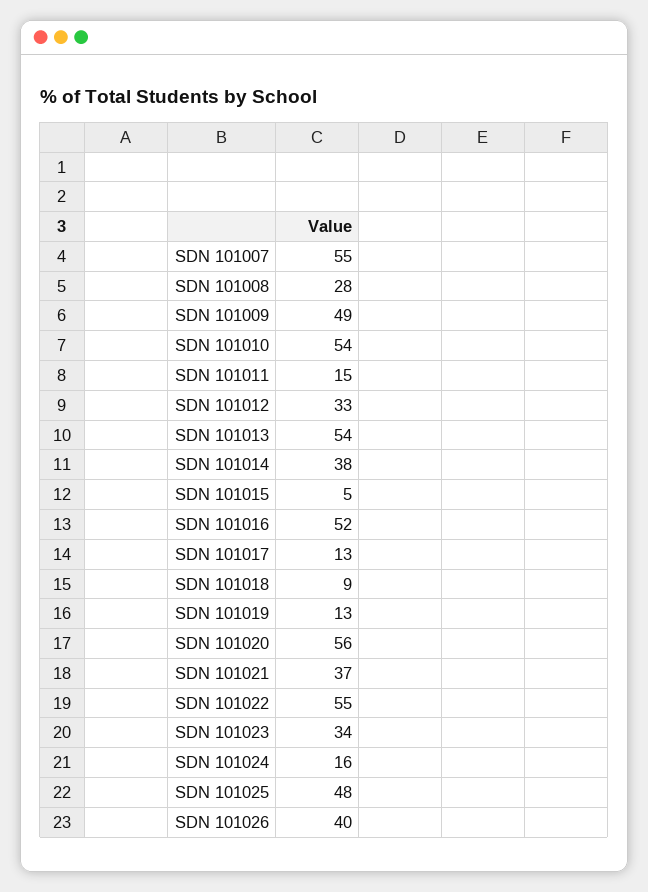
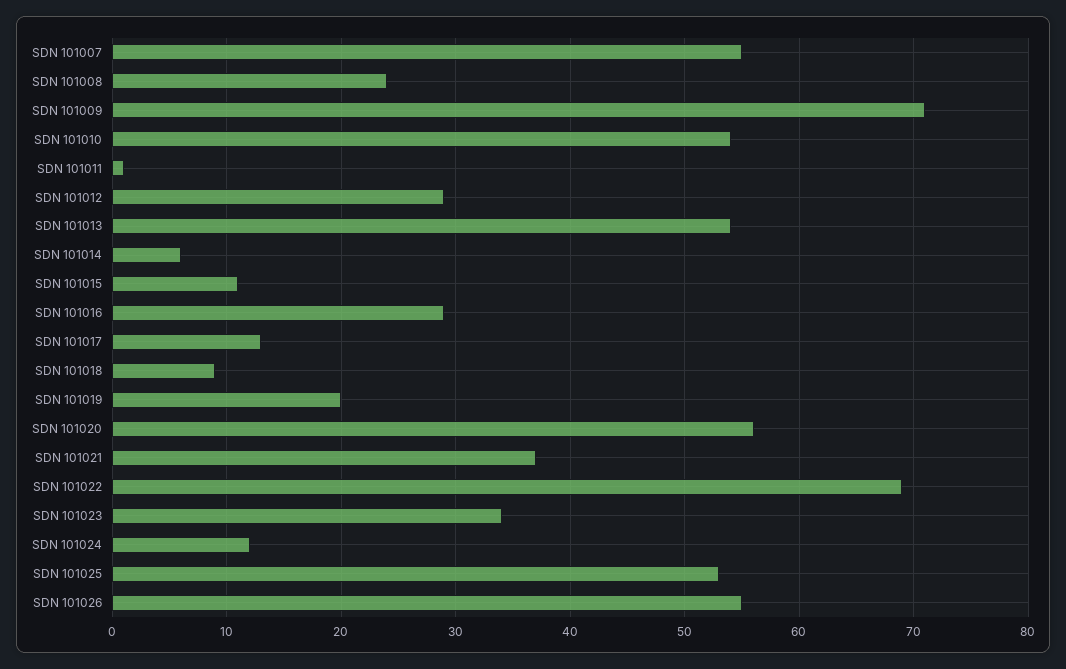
SDN 101008: 28 -> 24
SDN 101009: 49 -> 71
SDN 101011: 15 -> 1
SDN 101012: 33 -> 29
SDN 101014: 38 -> 6
SDN 101015: 5 -> 11
SDN 101016: 52 -> 29
SDN 101019: 13 -> 20
SDN 101022: 55 -> 69
SDN 101024: 16 -> 12
SDN 101025: 48 -> 53
SDN 101026: 40 -> 55

